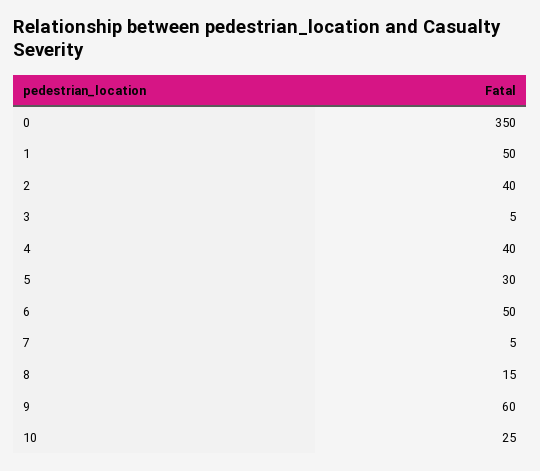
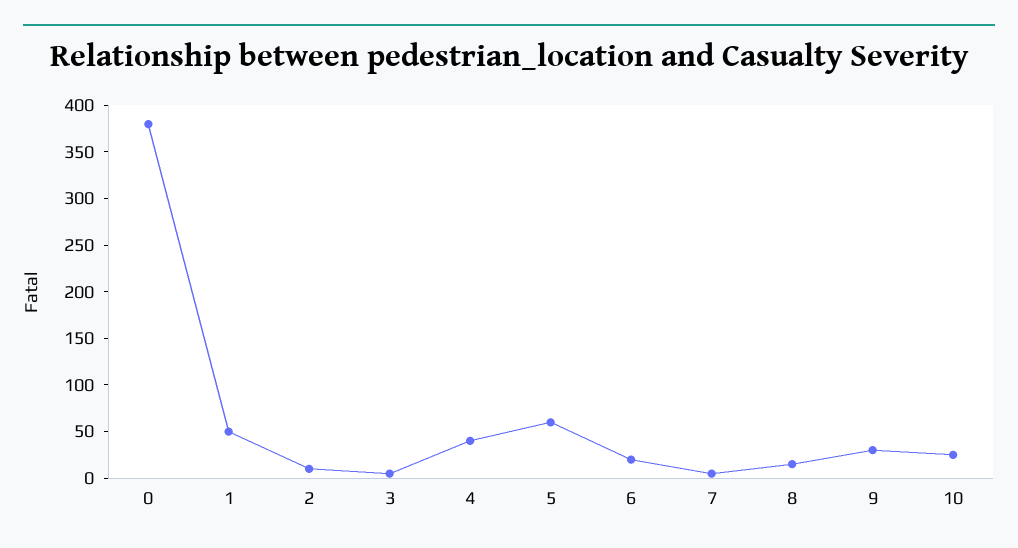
0: 350 -> 380
2: 40 -> 10
5: 30 -> 60
6: 50 -> 20
9: 60 -> 30

